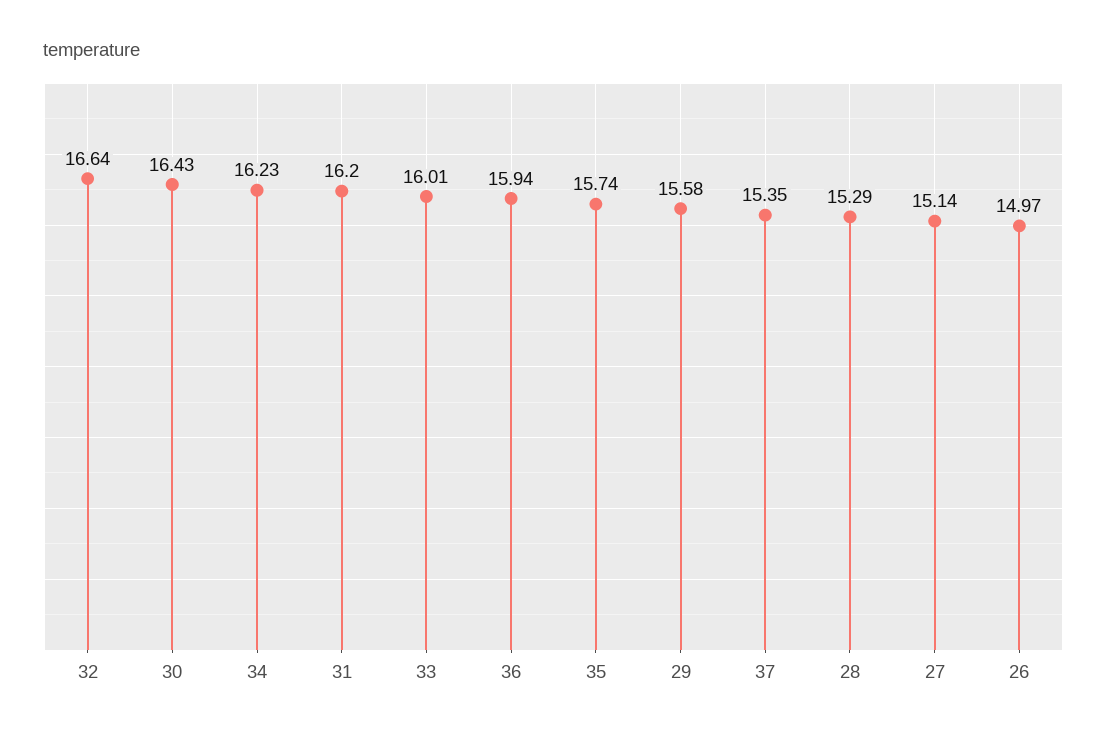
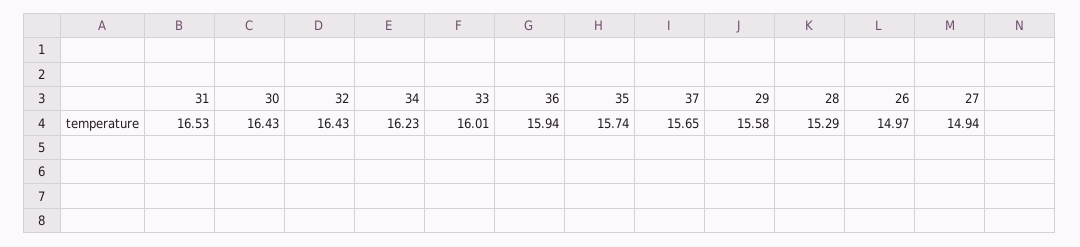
32: 16.64 -> 16.43
31: 16.2 -> 16.53
37: 15.35 -> 15.65
27: 15.14 -> 14.94

